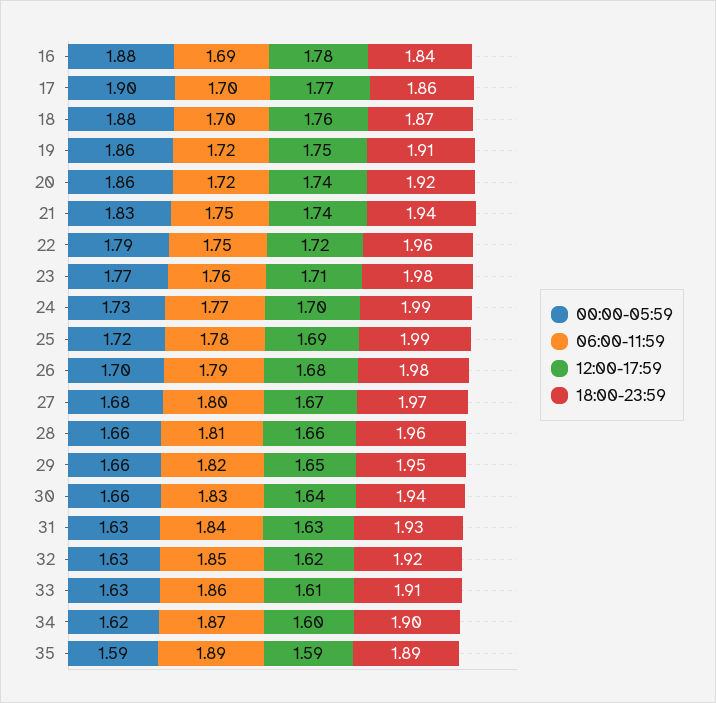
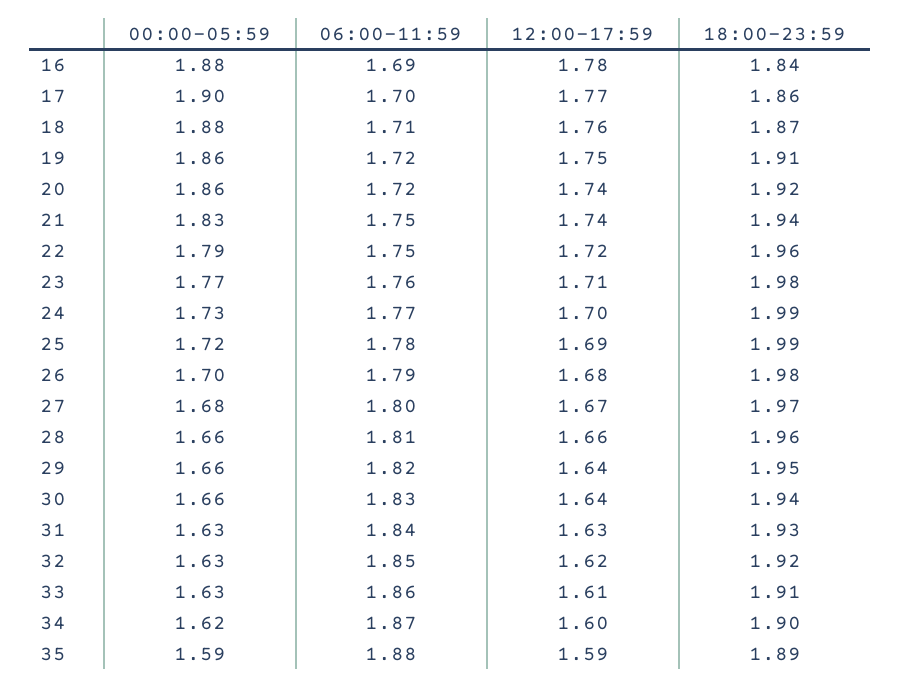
06:00-11:59, 18: 1.7 -> 1.71
12:00-17:59, 29: 1.65 -> 1.64
06:00-11:59, 35: 1.89 -> 1.88

